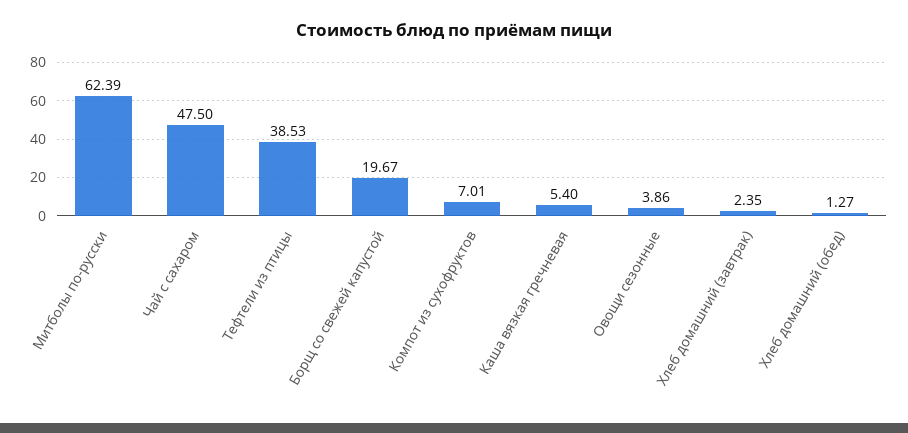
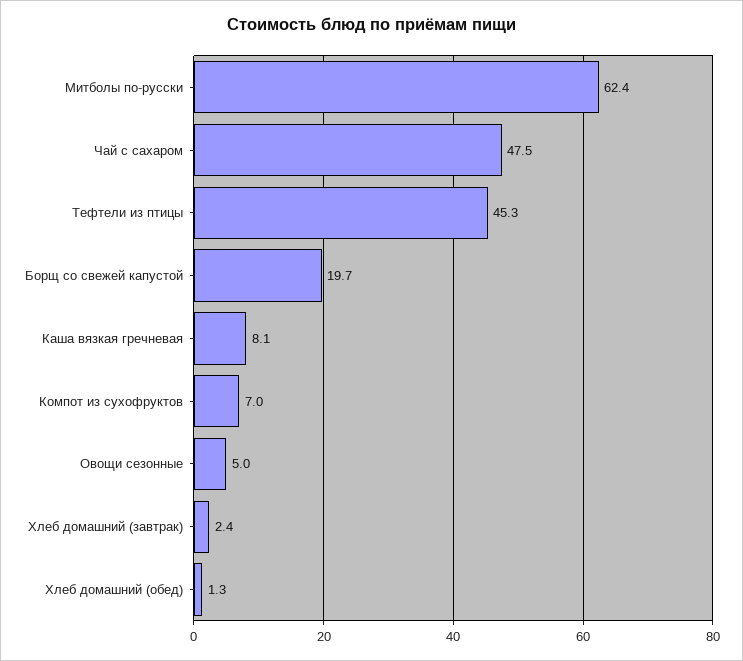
Тефтели из птицы: 38.53 -> 45.3
Каша вязкая гречневая: 5.4 -> 8.1
Овощи сезонные: 3.86 -> 5

